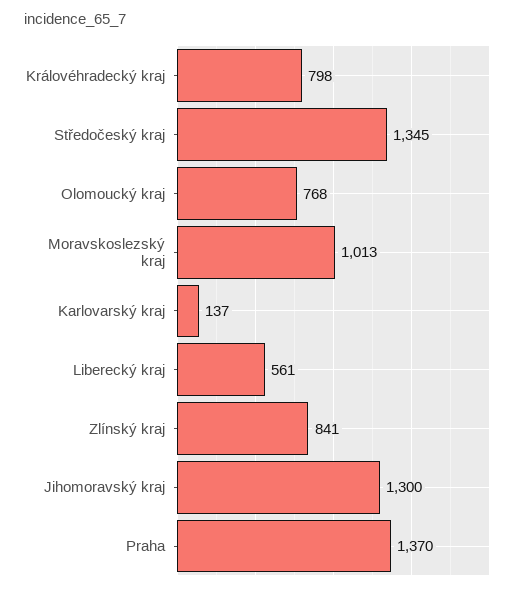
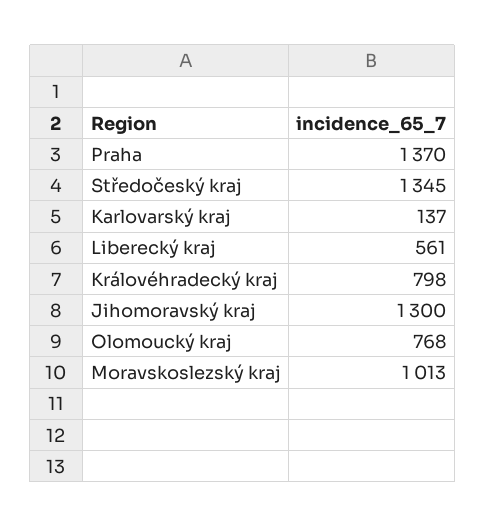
Zlínský kraj: 841 -> none

